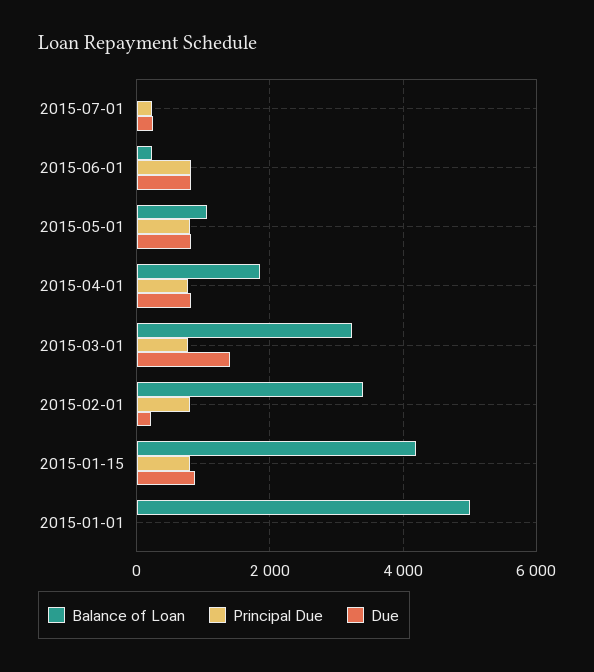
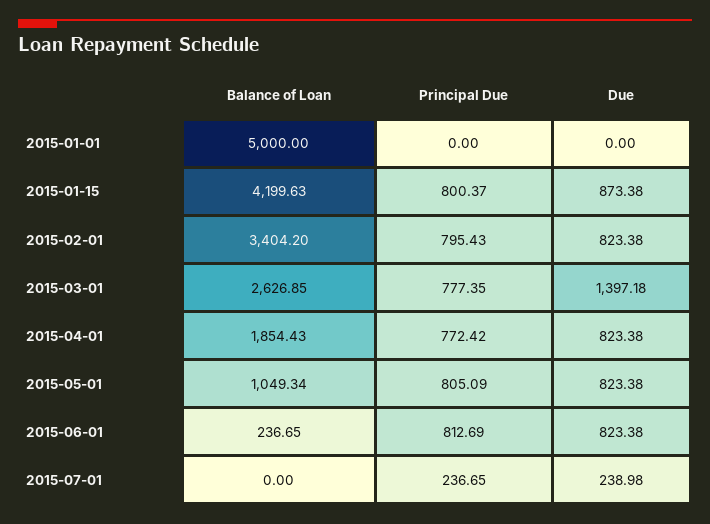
Balance of Loan, 2015-03-01: 3200 -> 2626.85
Due, 2015-02-01: 200 -> 823.38

